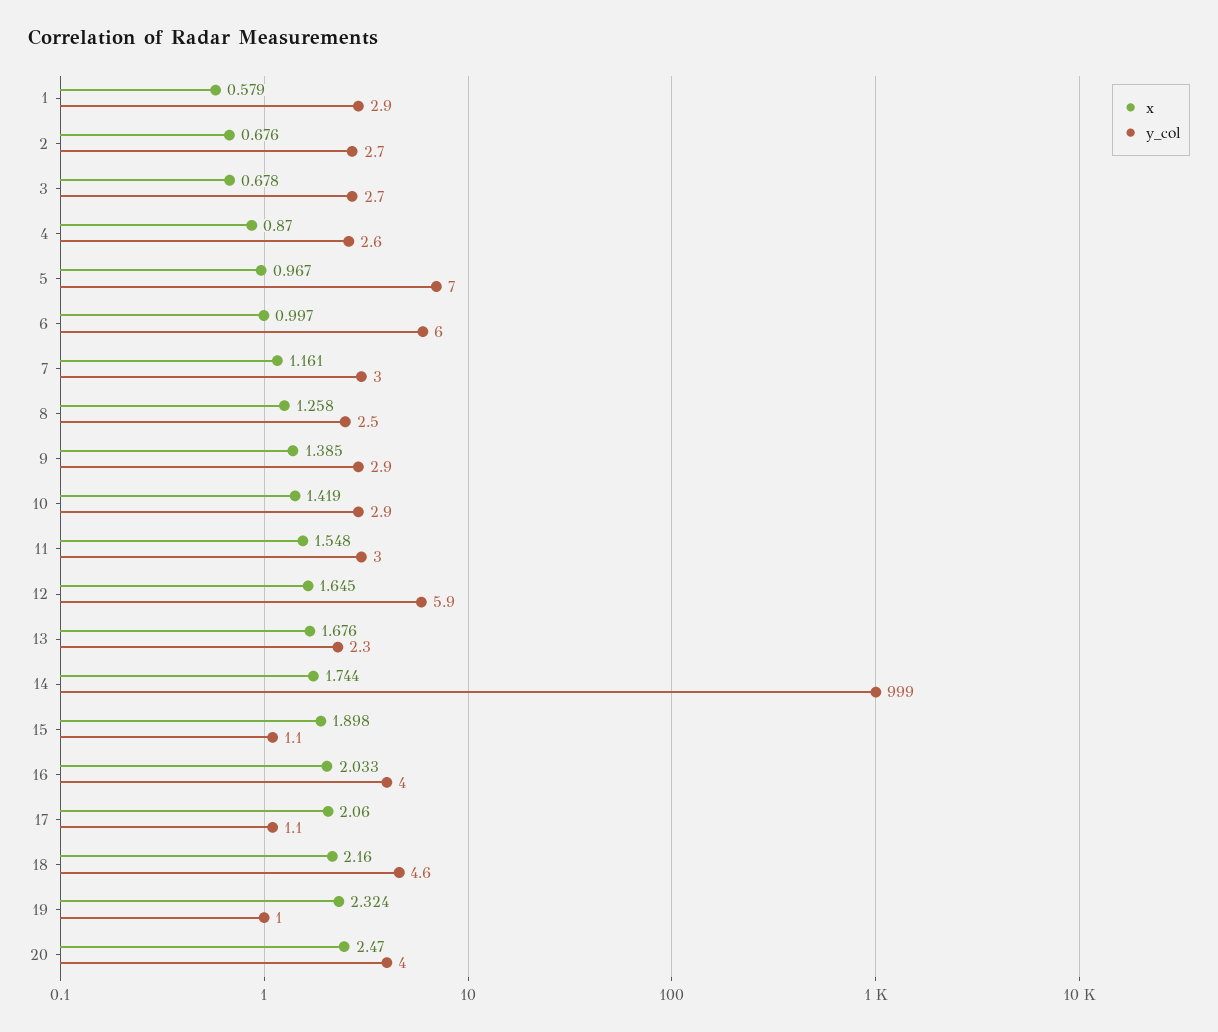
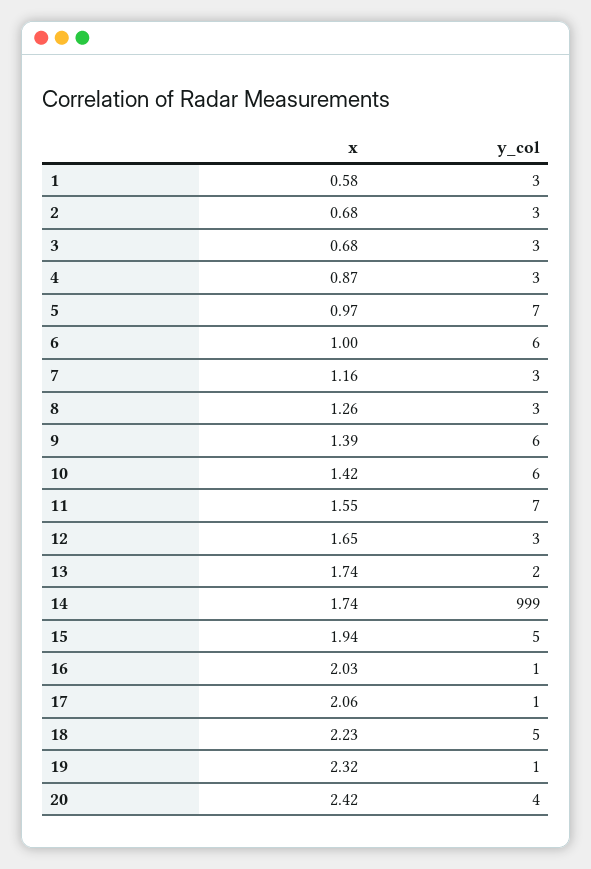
y_col, 9: 2.9 -> 6
y_col, 10: 2.9 -> 6
y_col, 11: 3 -> 7
y_col, 12: 5.9 -> 3
x, 13: 1.676 -> 1.74
x, 15: 1.898 -> 1.94
y_col, 15: 1.1 -> 5
y_col, 16: 4 -> 1
x, 18: 2.16 -> 2.23
x, 20: 2.47 -> 2.42

